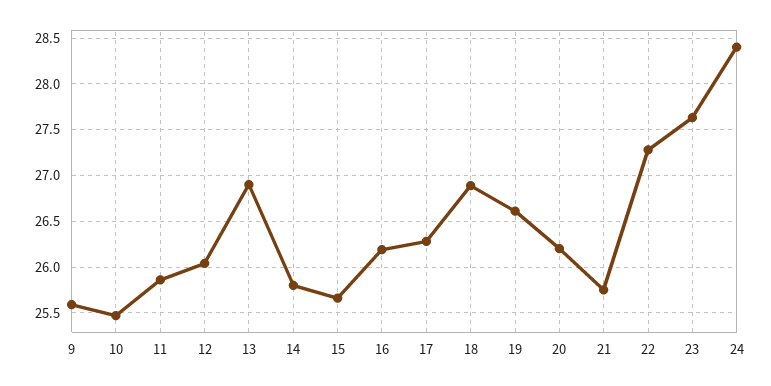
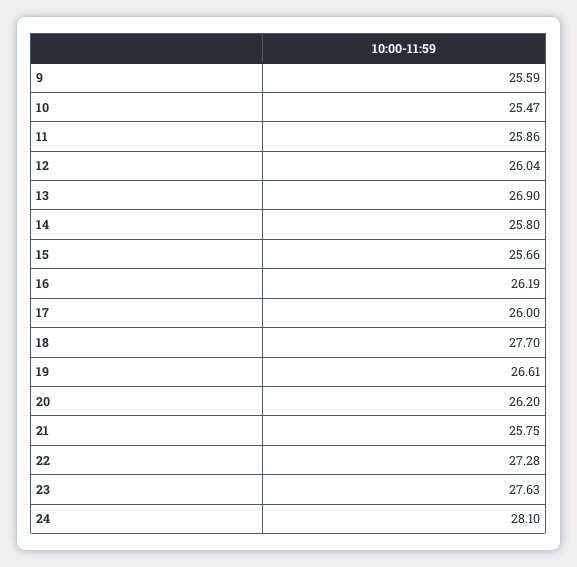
17: 26.3 -> 26
18: 26.9 -> 27.7
24: 28.4 -> 28.1

